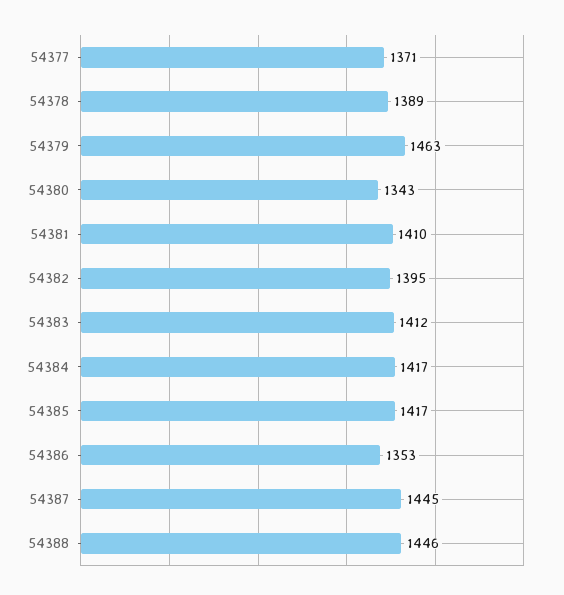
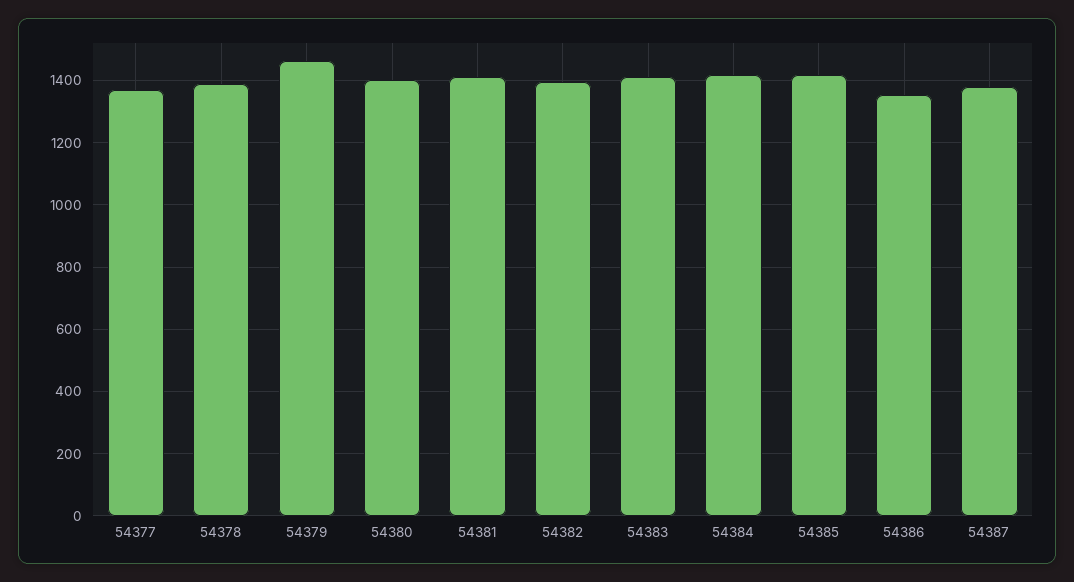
54380: 1343 -> 1400
54387: 1445 -> 1380
54388: 1446 -> none

